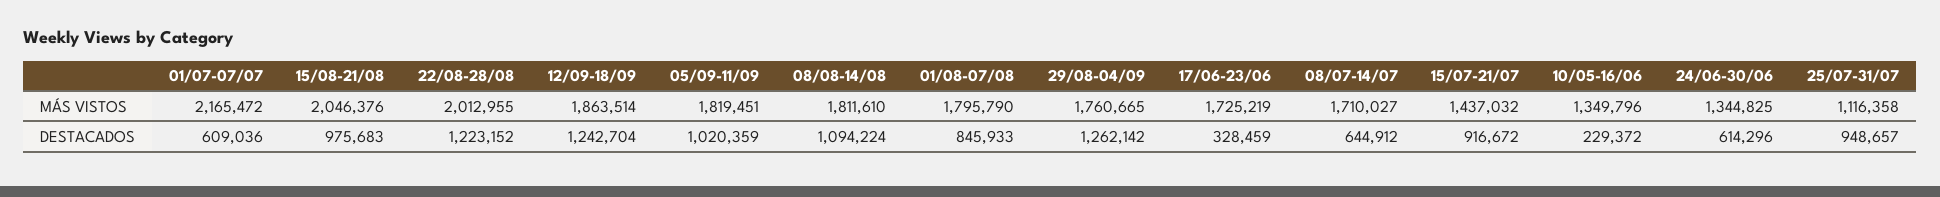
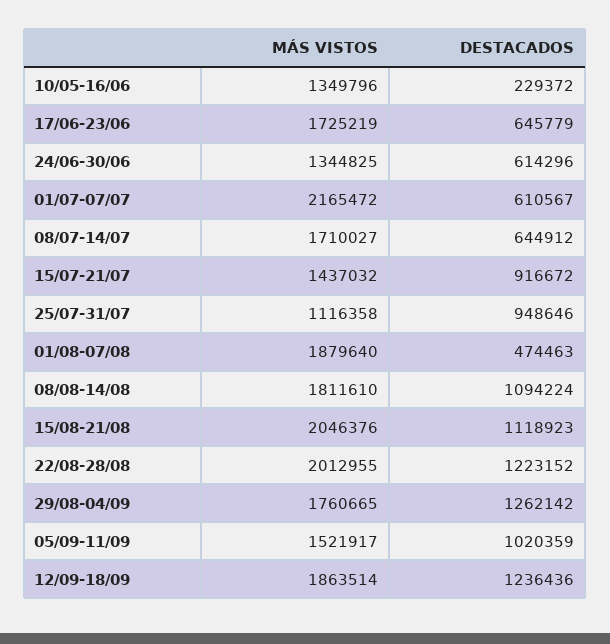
05/09-11/09, MÁS VISTOS: 1819451 -> 1521917
01/08-07/08, MÁS VISTOS: 1795790 -> 1879640
01/07-07/07, DESTACADOS: 609036 -> 610567
15/08-21/08, DESTACADOS: 975683 -> 1118923
12/09-18/09, DESTACADOS: 1242704 -> 1236436
01/08-07/08, DESTACADOS: 845933 -> 474463
17/06-23/06, DESTACADOS: 328459 -> 645779
25/07-31/07, DESTACADOS: 948657 -> 948646

